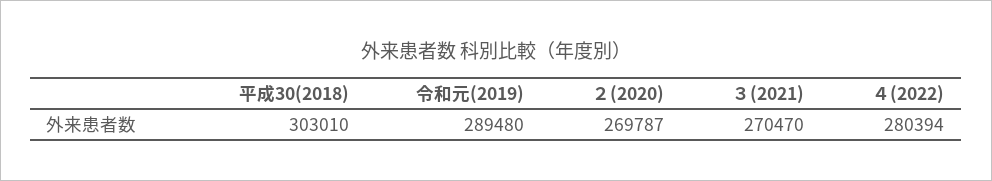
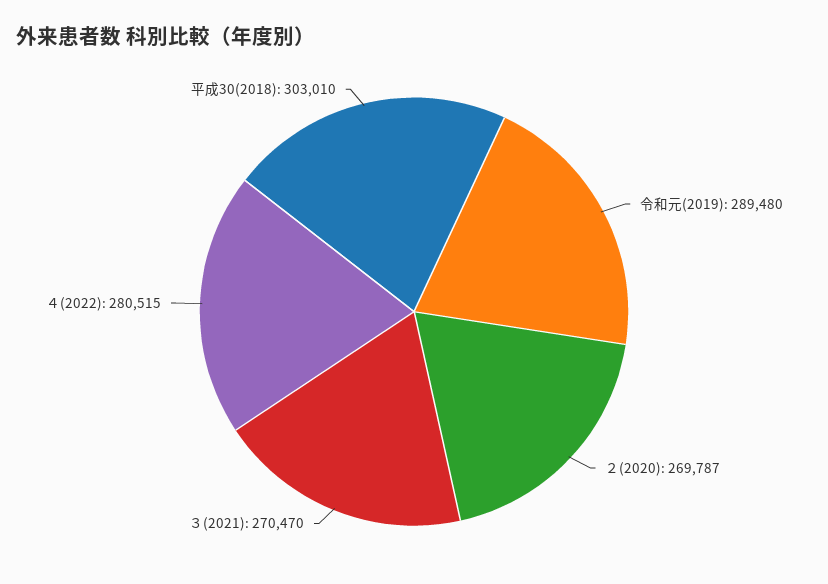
４(2022): 280394 -> 280515

